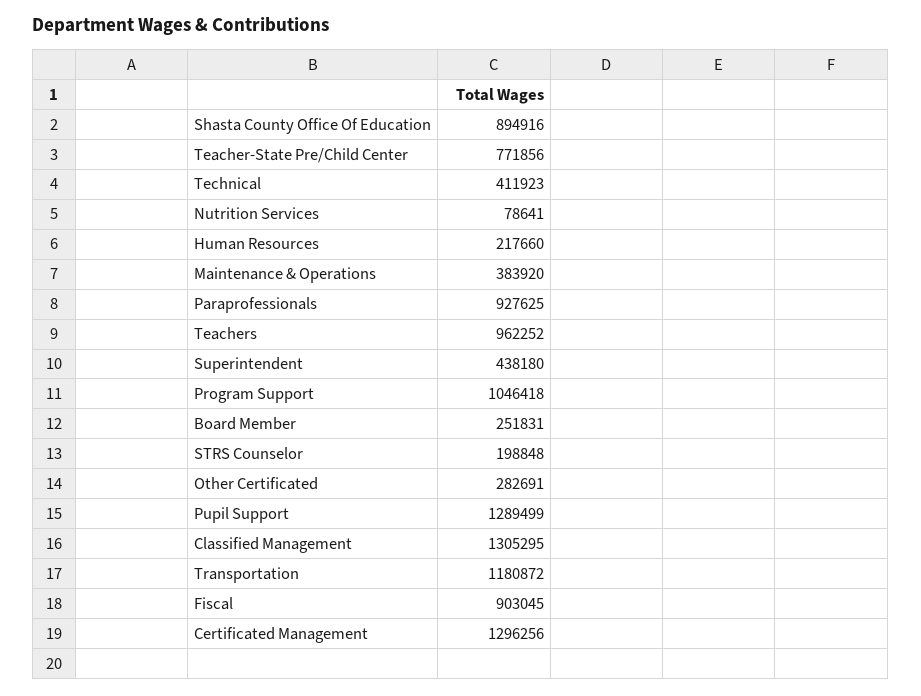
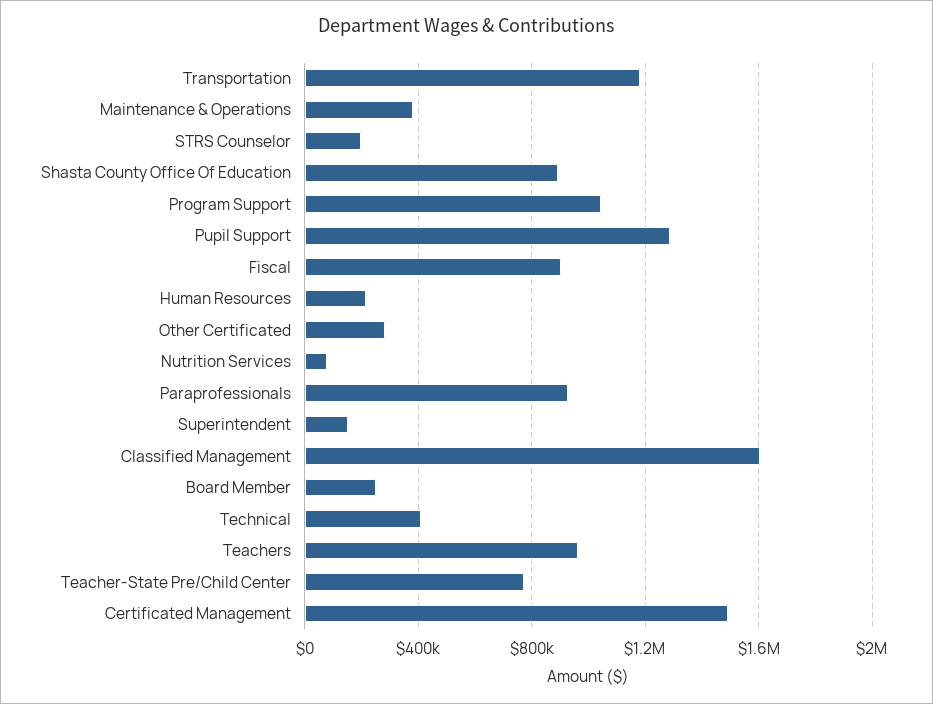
Superintendent: 438180 -> 150000
Classified Management: 1305295 -> 1600000
Certificated Management: 1296256 -> 1500000

